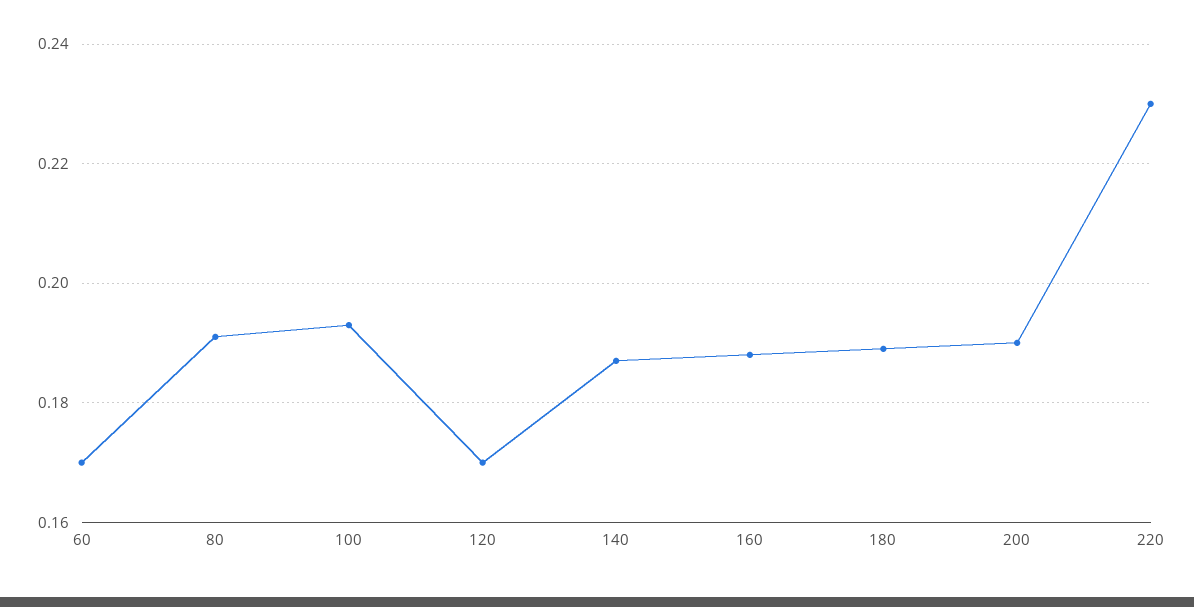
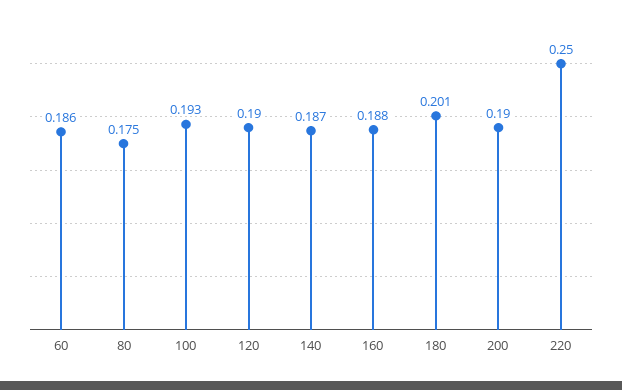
60: 0.17 -> 0.186
80: 0.19 -> 0.175
120: 0.17 -> 0.19
180: 0.19 -> 0.201
220: 0.23 -> 0.25

